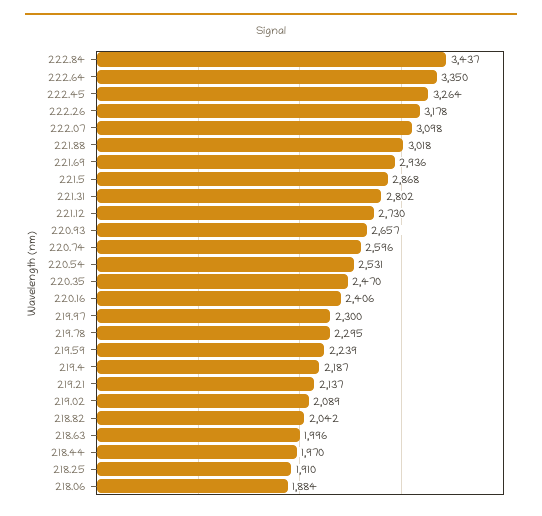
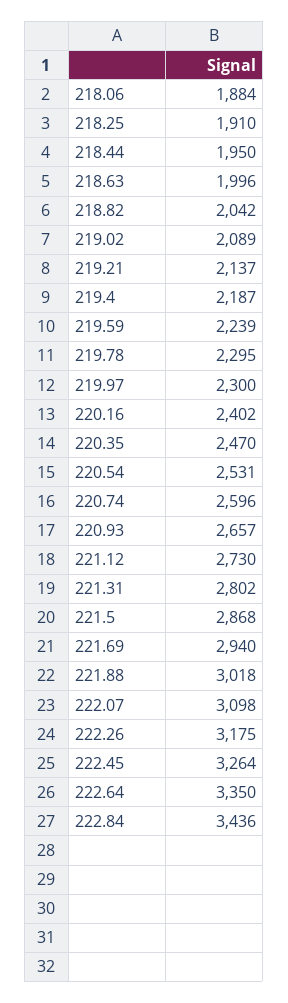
222.84: 3437 -> 3436
222.26: 3178 -> 3175
221.69: 2936 -> 2940
220.16: 2406 -> 2402
218.44: 1970 -> 1950

